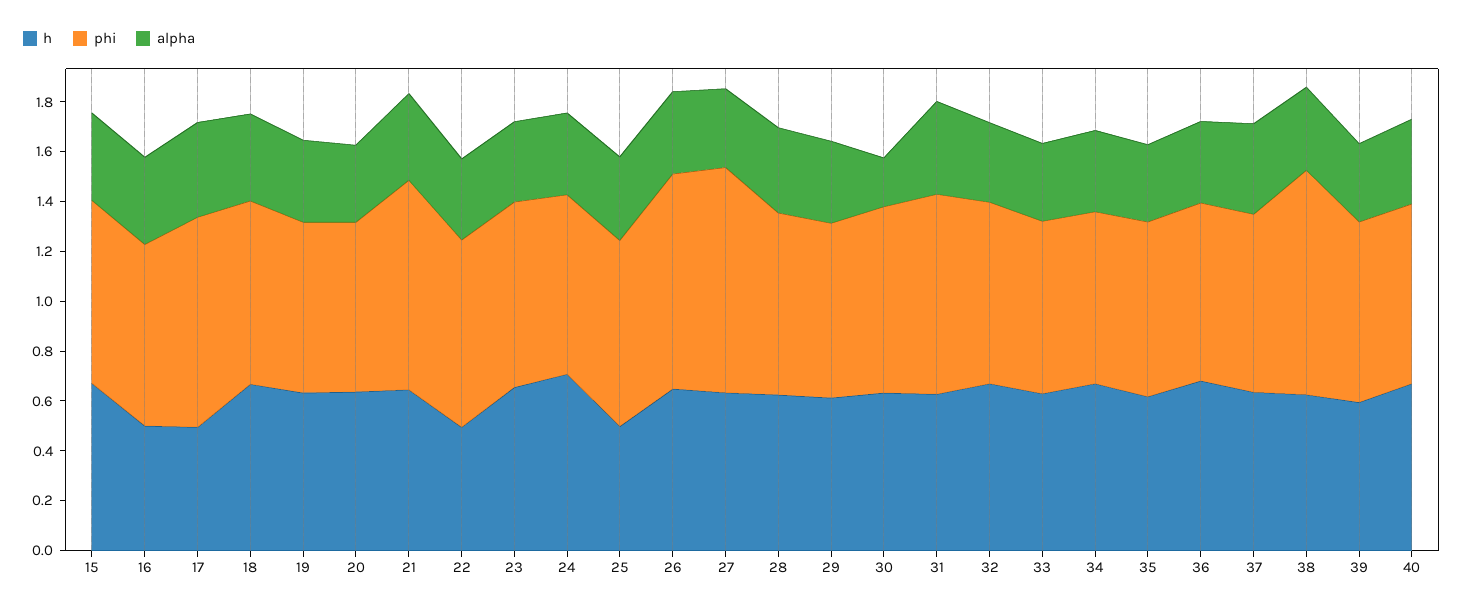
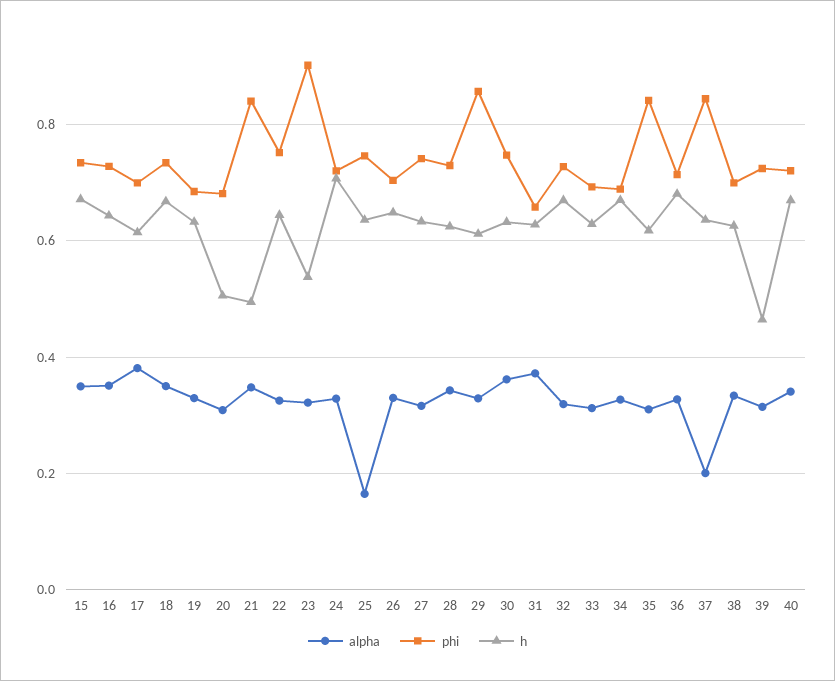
h, 16: 0.5 -> 0.64
h, 17: 0.5 -> 0.62
phi, 17: 0.85 -> 0.7
h, 20: 0.65 -> 0.5
h, 21: 0.65 -> 0.5
h, 22: 0.5 -> 0.64
h, 23: 0.65 -> 0.54
phi, 23: 0.75 -> 0.9
h, 25: 0.5 -> 0.64
alpha, 25: 0.35 -> 0.16
phi, 26: 0.85 -> 0.7
phi, 27: 0.9 -> 0.74
phi, 29: 0.7 -> 0.86
alpha, 30: 0.2 -> 0.36
phi, 31: 0.8 -> 0.66
phi, 35: 0.7 -> 0.84
phi, 37: 0.7 -> 0.84
alpha, 37: 0.35 -> 0.2
phi, 38: 0.9 -> 0.7
h, 39: 0.6 -> 0.46

